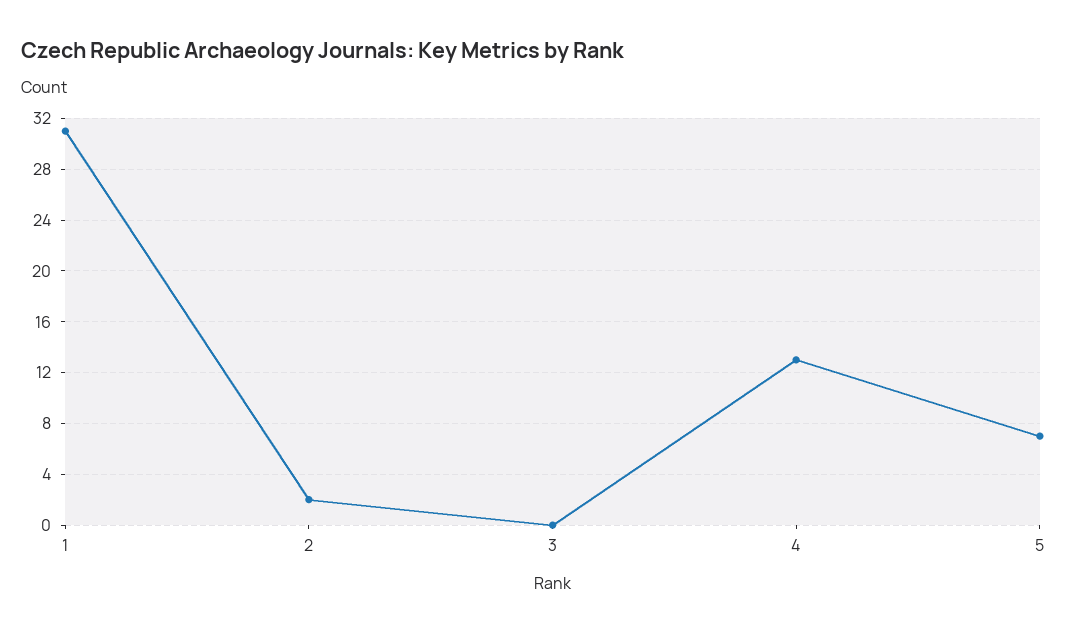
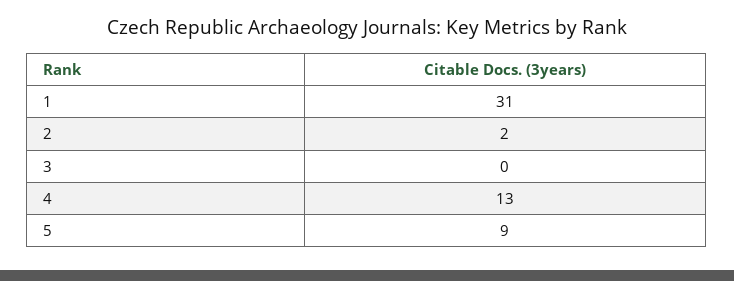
5: 7 -> 9

